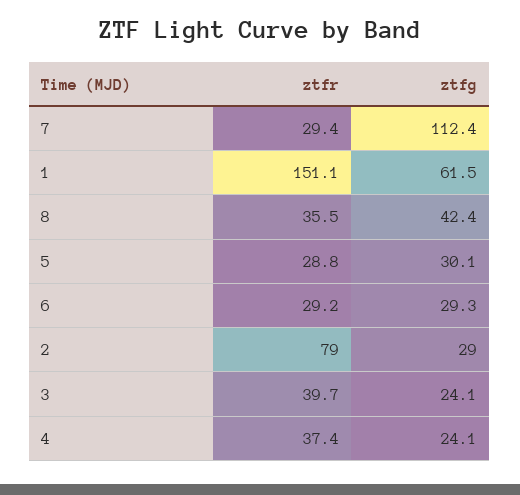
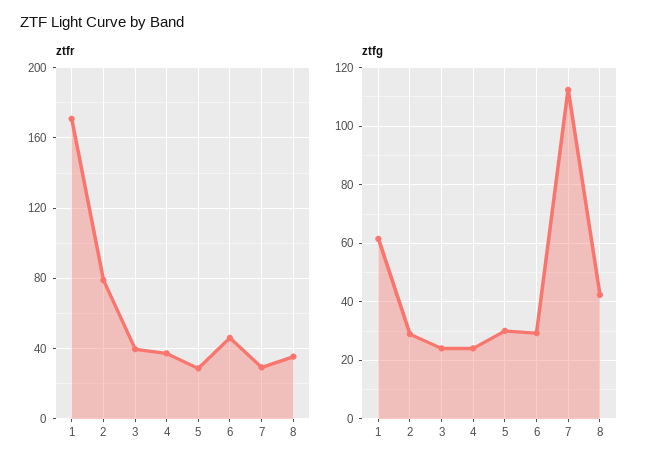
ztfr, 1: 151.1 -> 170
ztfr, 6: 29.2 -> 45

